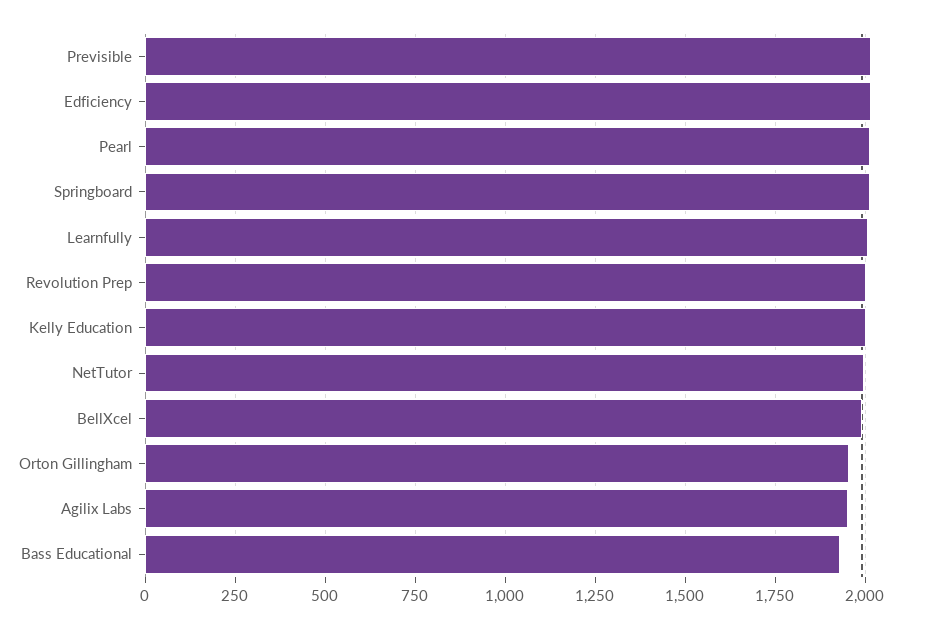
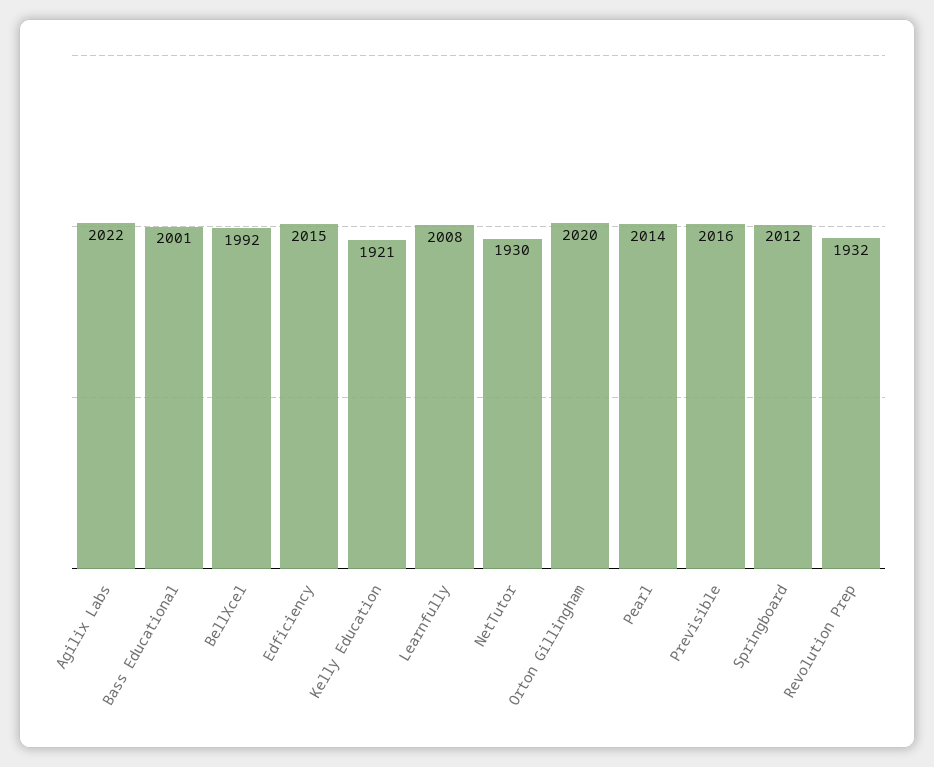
Revolution Prep: 2000 -> 1932
Kelly Education: 2000 -> 1921
NetTutor: 2000 -> 1930
Orton Gillingham: 1950 -> 2020
Agilix Labs: 1950 -> 2022
Bass Educational: 1925 -> 2001

